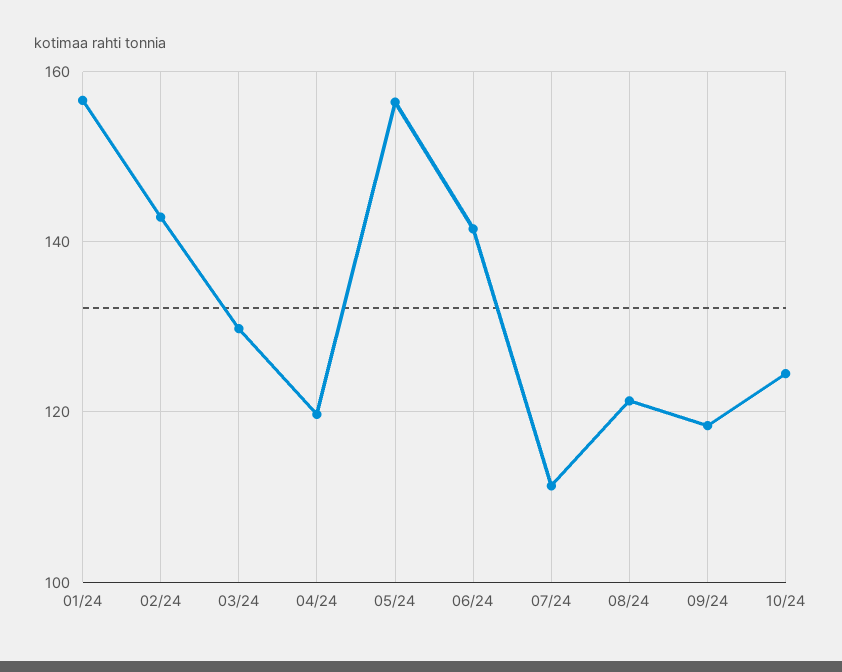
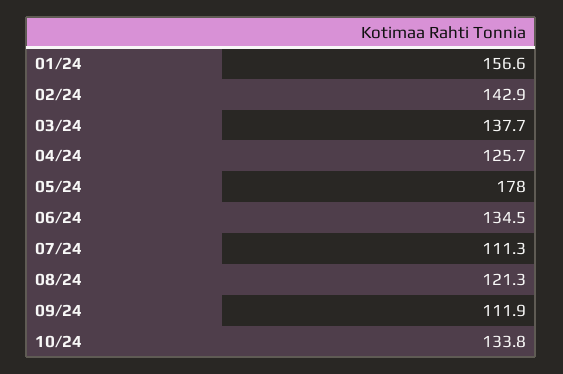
03/24: 130 -> 137.7
04/24: 120 -> 125.7
05/24: 156 -> 178
06/24: 142 -> 134.5
09/24: 118 -> 111.9
10/24: 124 -> 133.8

